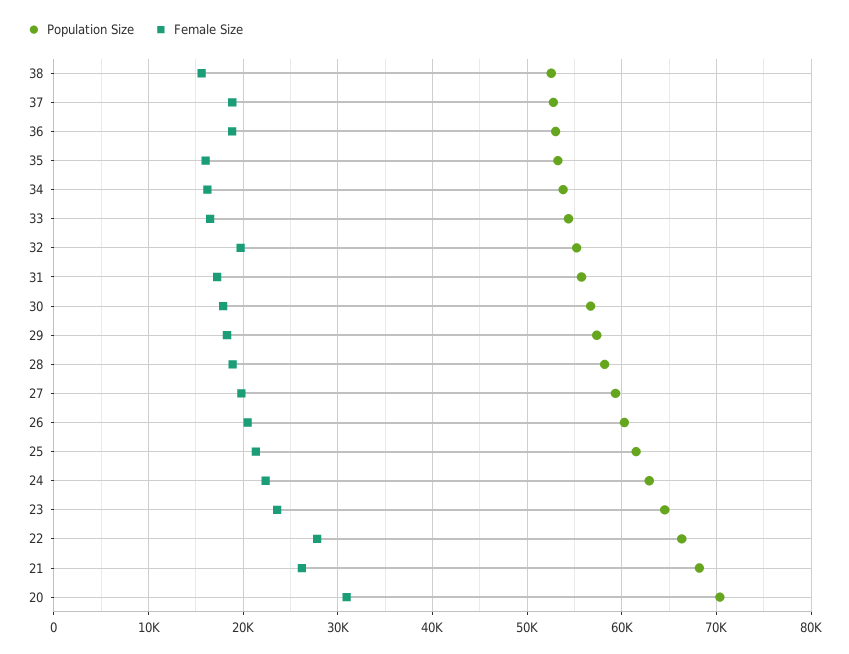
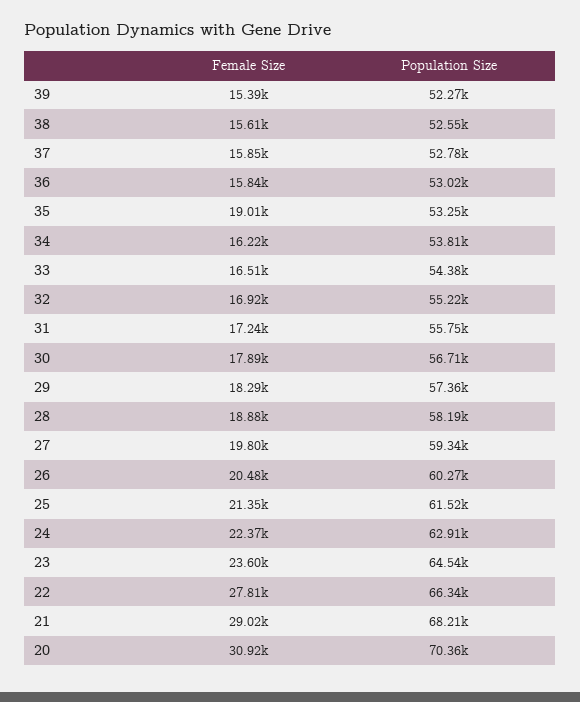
Female Size, 37: 19000 -> 15850
Female Size, 36: 19000 -> 15840
Female Size, 35: 16000 -> 19010
Female Size, 32: 20000 -> 16920
Female Size, 21: 26000 -> 29020
Female Size, 39: none -> 15390
Population Size, 39: none -> 52270

